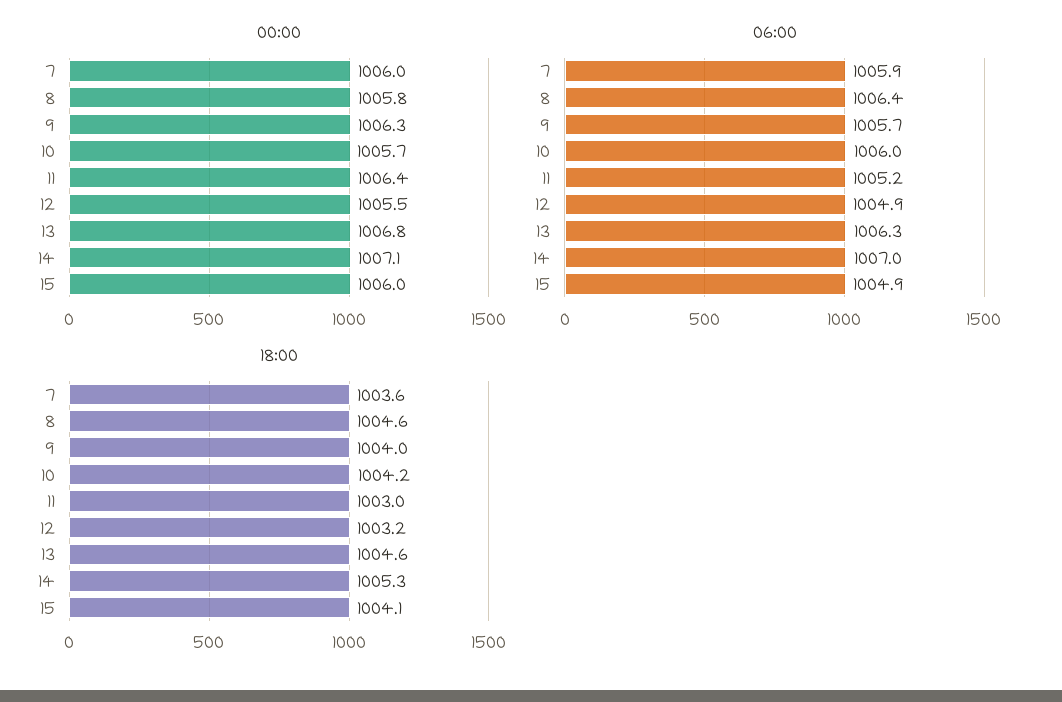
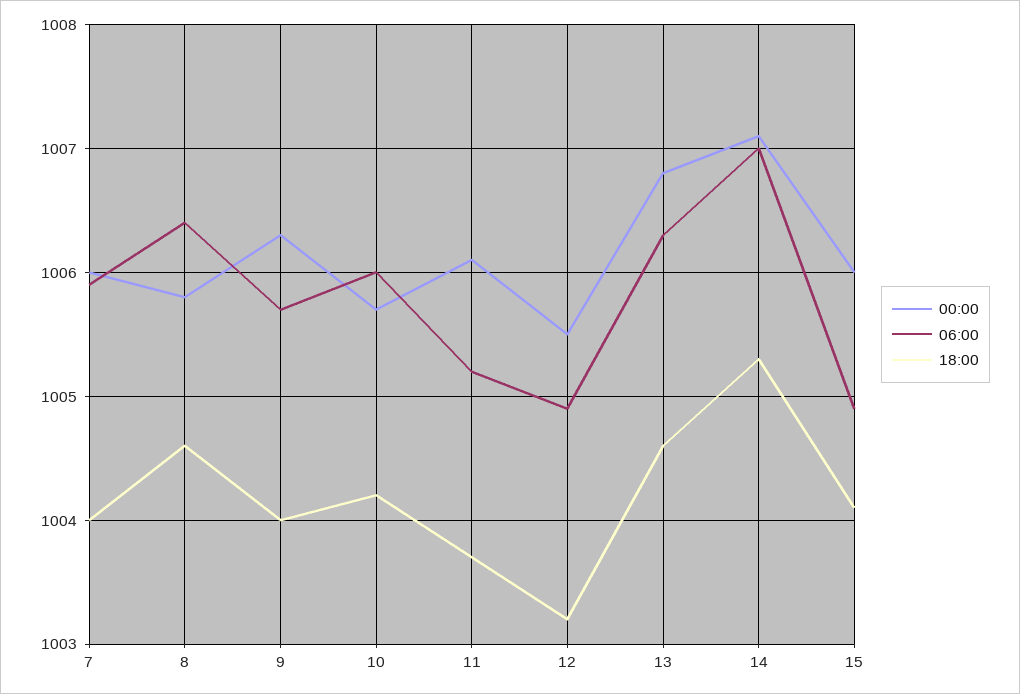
00:00, 11: 1006.4 -> 1006.1
18:00, 7: 1003.6 -> 1004
18:00, 11: 1003 -> 1003.7

